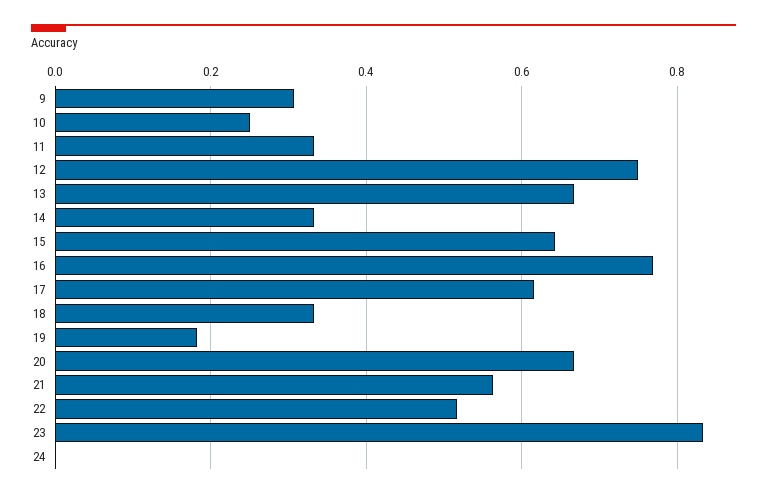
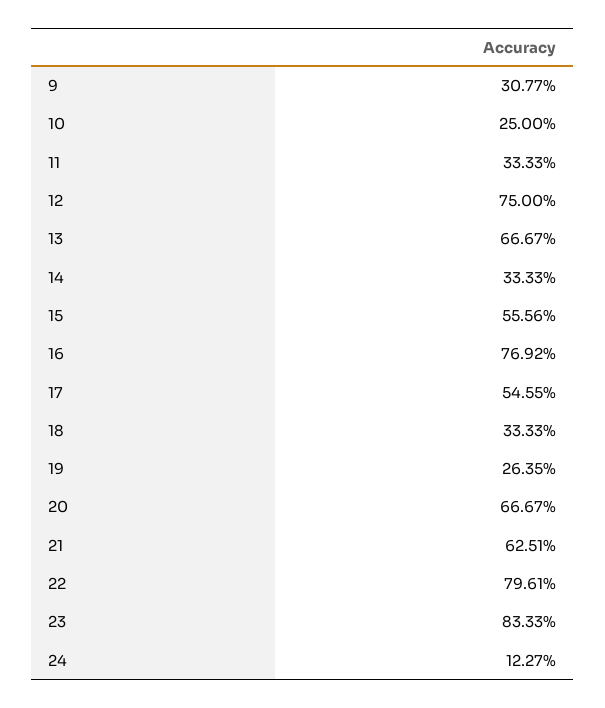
15: 0.64 -> 0.5556
17: 0.62 -> 0.5455
19: 0.18 -> 0.2635
21: 0.56 -> 0.6251
22: 0.52 -> 0.7961
24: 0 -> 0.1227

